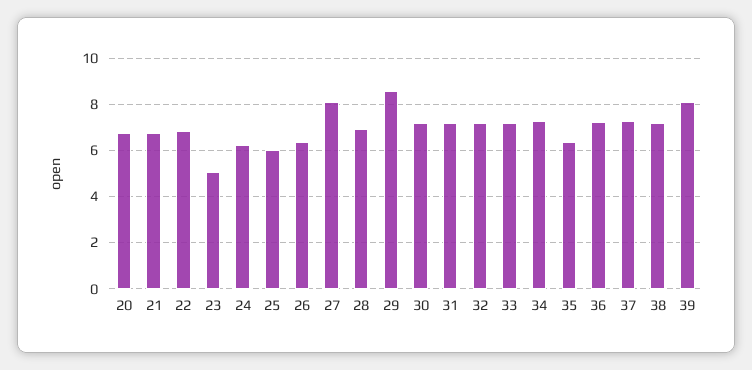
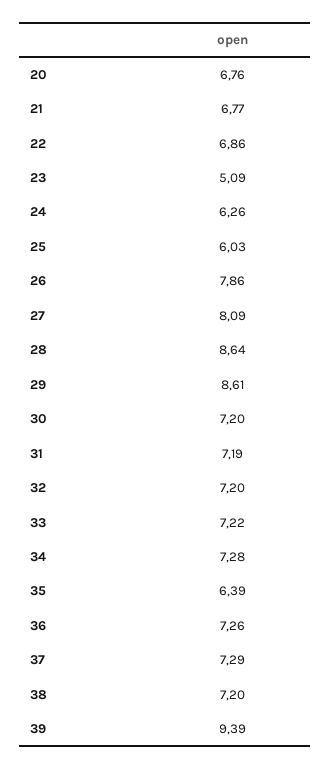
26: 6.5 -> 7.86
28: 7 -> 8.64
39: 8 -> 9.39

